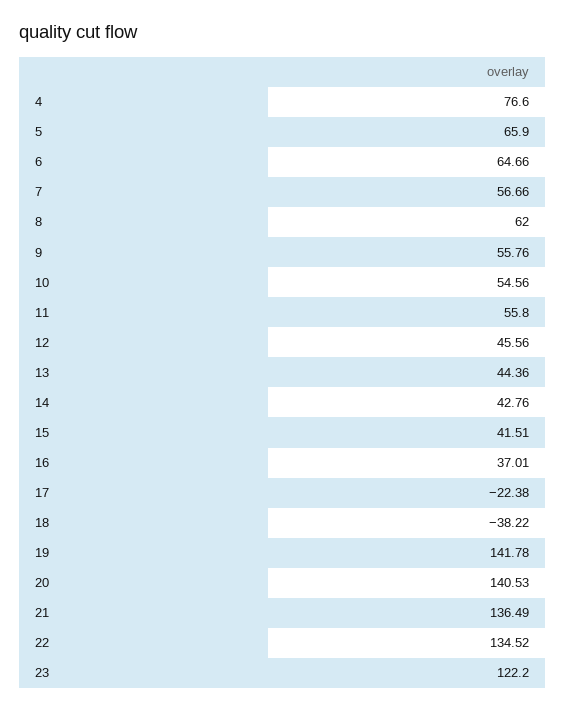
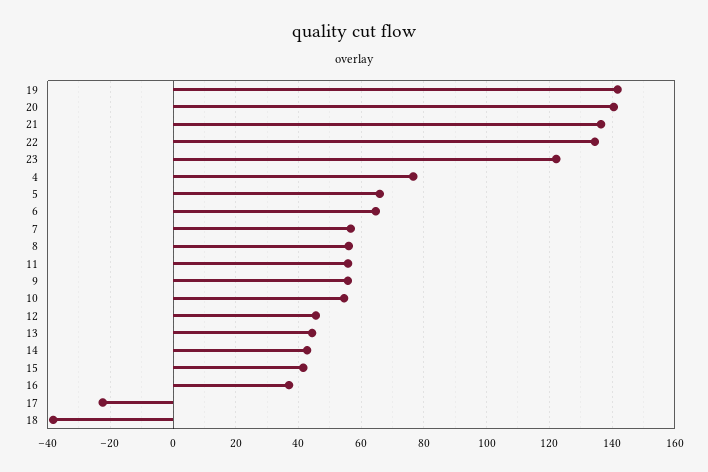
8: 62 -> 56

